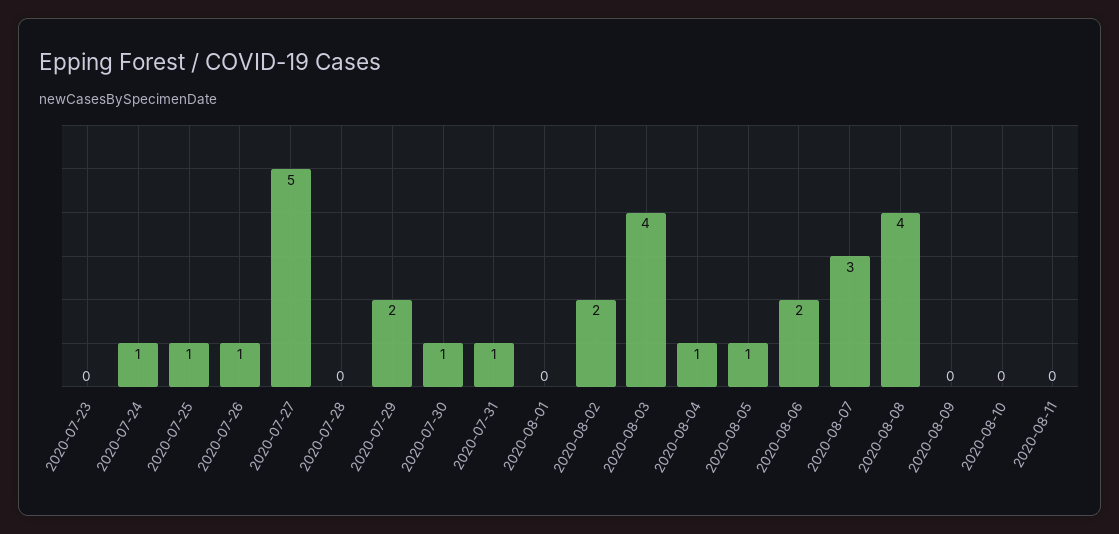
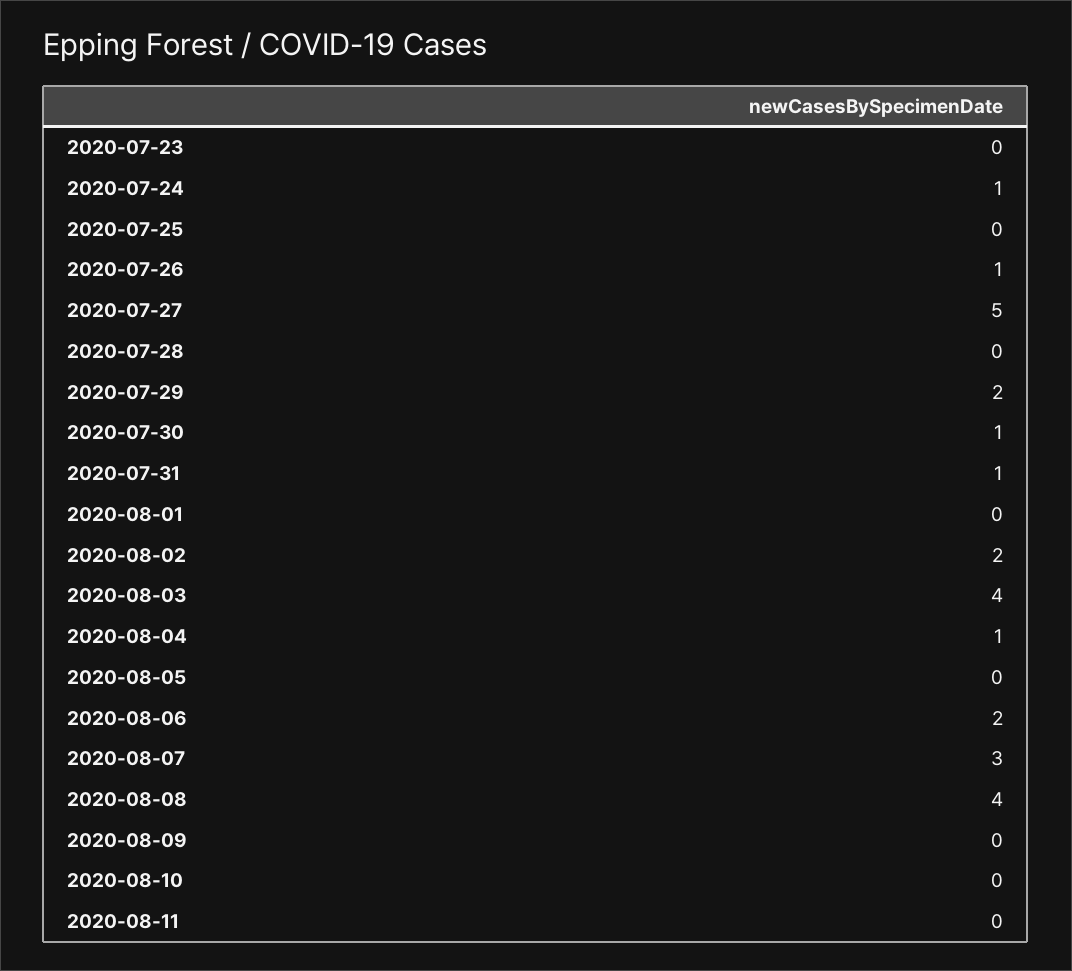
2020-07-25: 1 -> 0
2020-08-05: 1 -> 0

